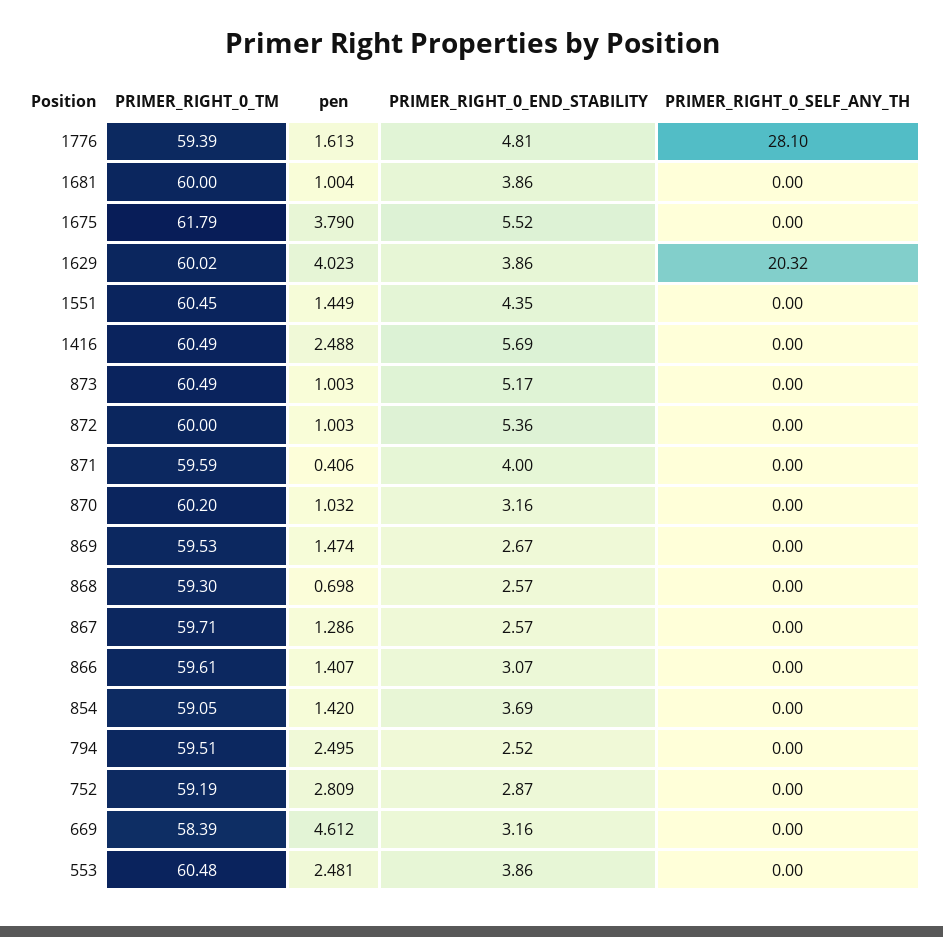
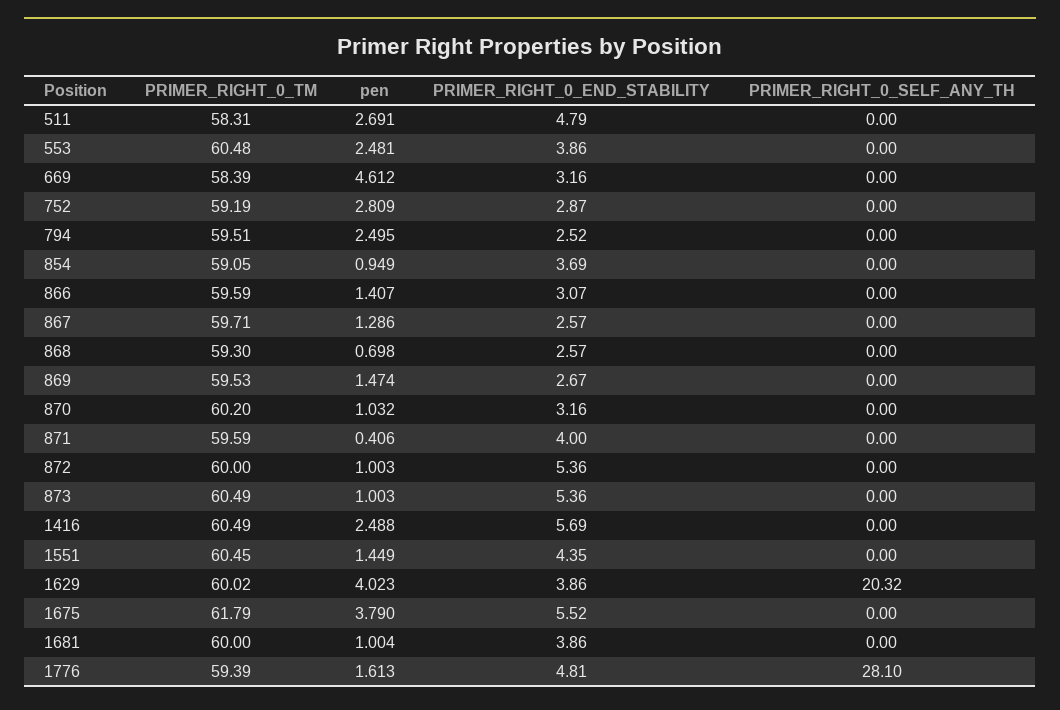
PRIMER_RIGHT_0_END_STABILITY, 873: 5.17 -> 5.36
PRIMER_RIGHT_0_TM, 866: 59.61 -> 59.59
pen, 854: 1.42 -> 0.949
PRIMER_RIGHT_0_TM, 511: none -> 58.31
pen, 511: none -> 2.691
PRIMER_RIGHT_0_END_STABILITY, 511: none -> 4.79
PRIMER_RIGHT_0_SELF_ANY_TH, 511: none -> 0

